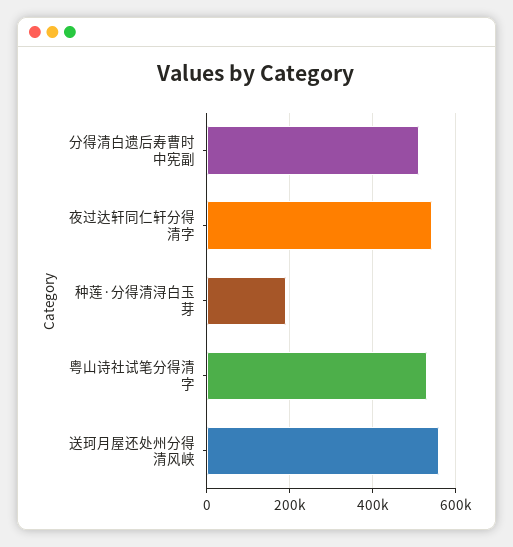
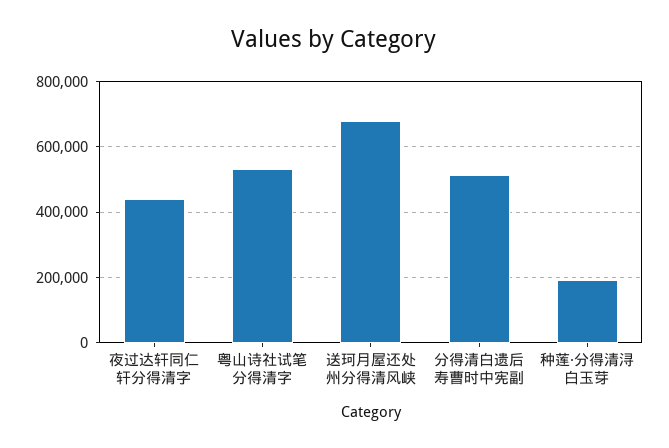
夜过达轩同仁轩分得清字: 540000 -> 440000
送珂月屋还处州分得清风峡: 560000 -> 680000

